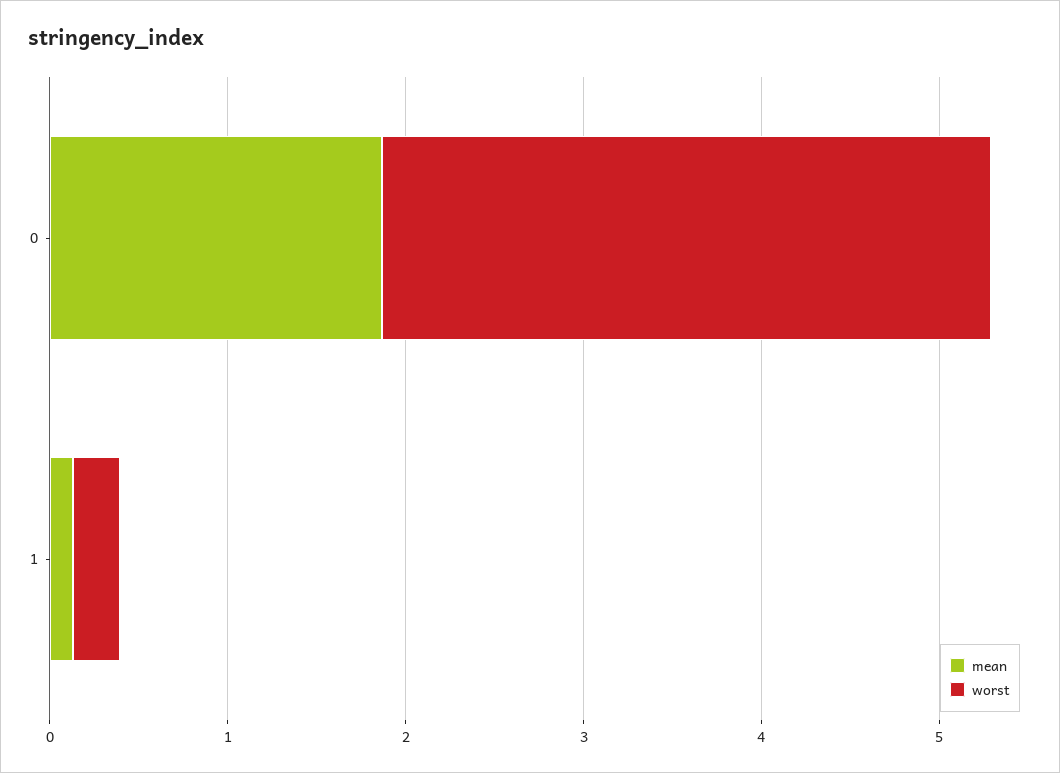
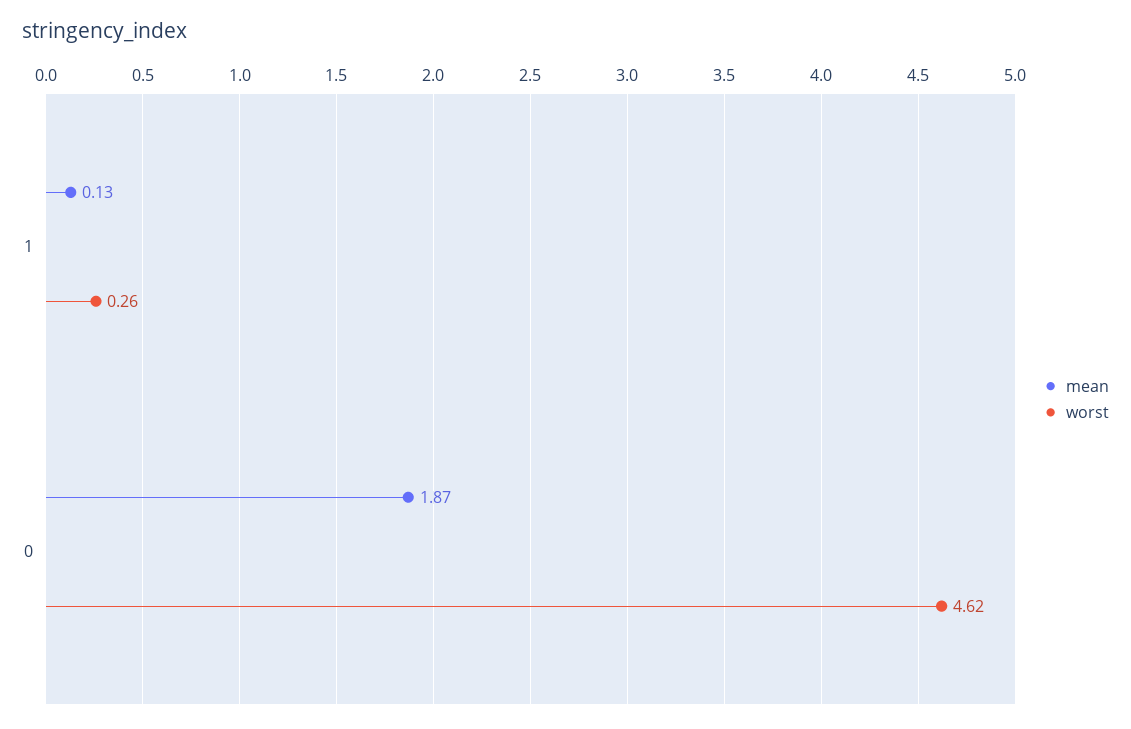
worst, 0: 3.4 -> 4.62

